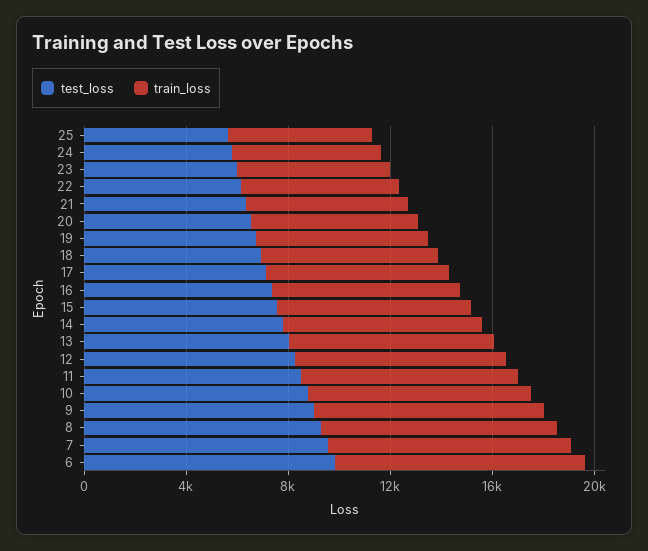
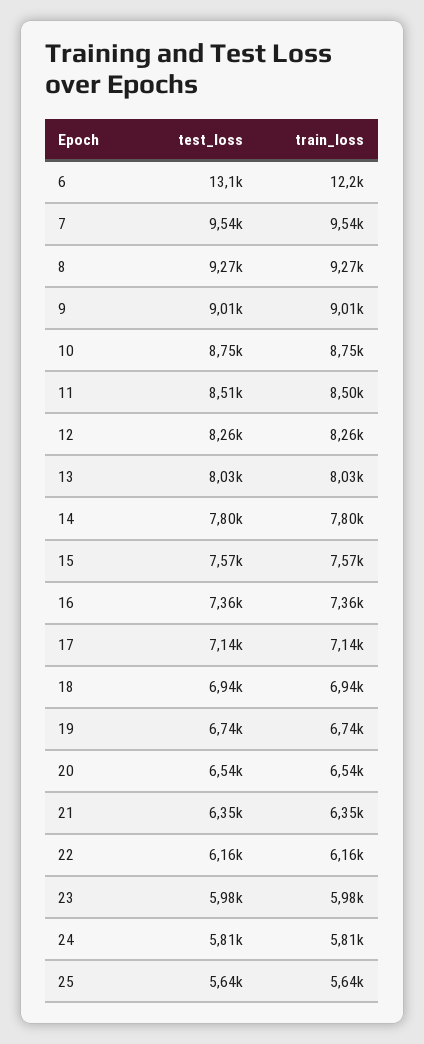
test_loss, 6: 10000 -> 13100
train_loss, 6: 10000 -> 12200

